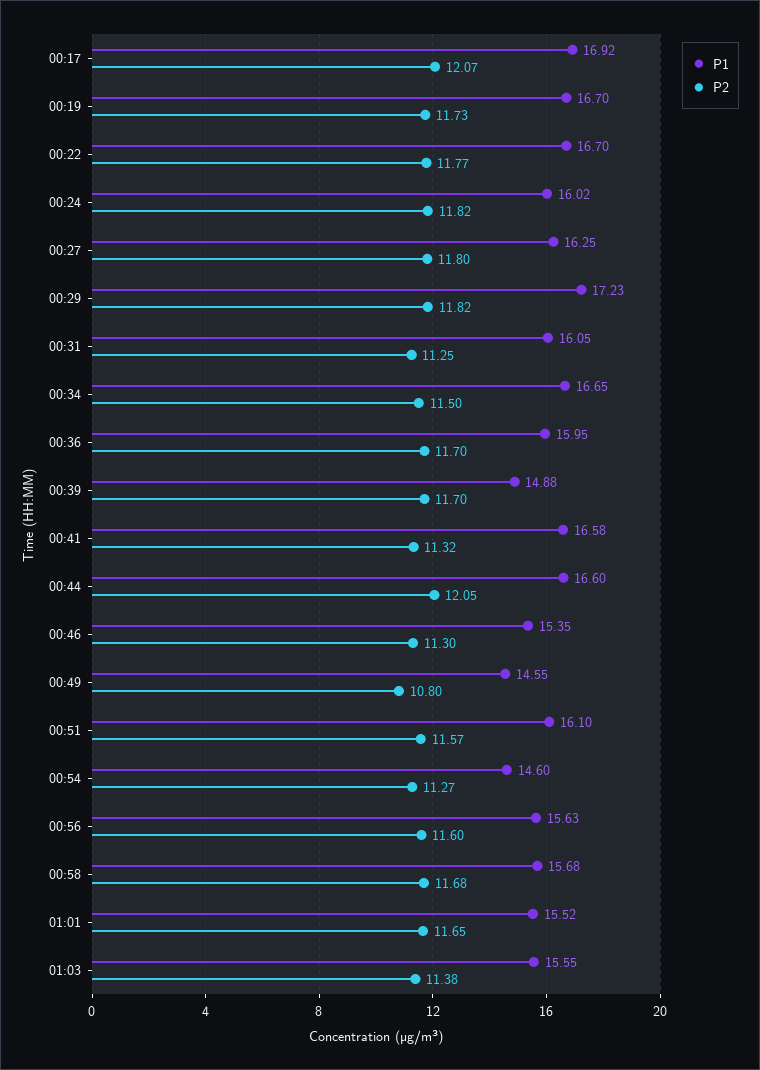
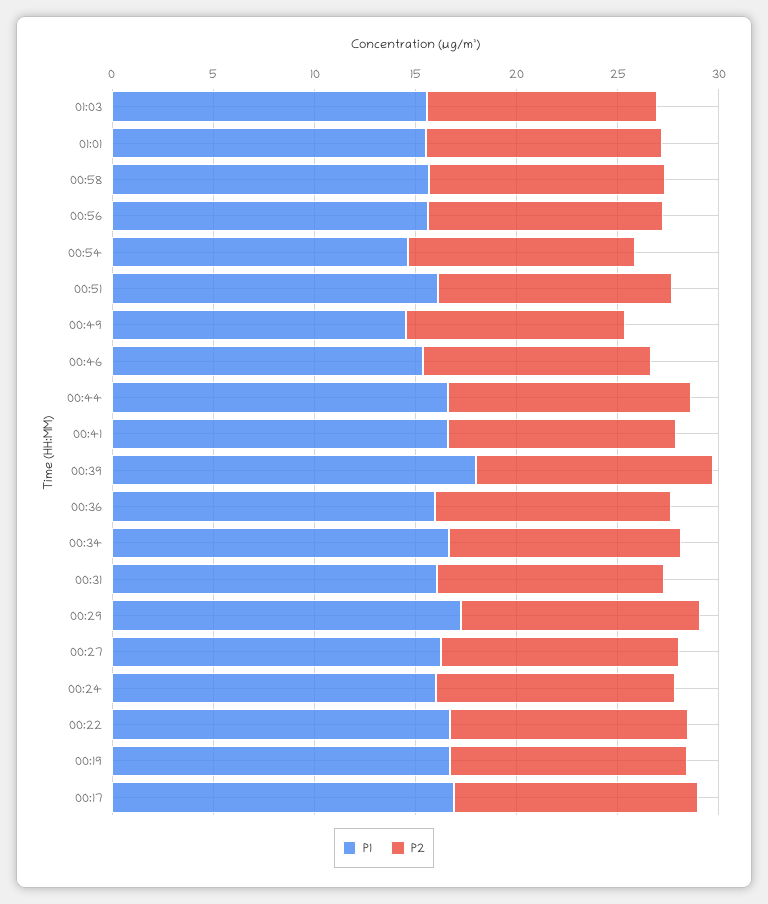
P1, 00:39: 14.88 -> 18

